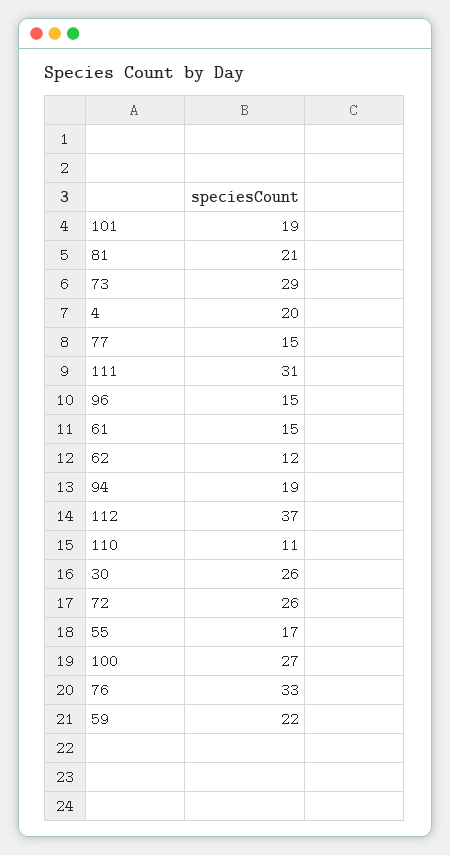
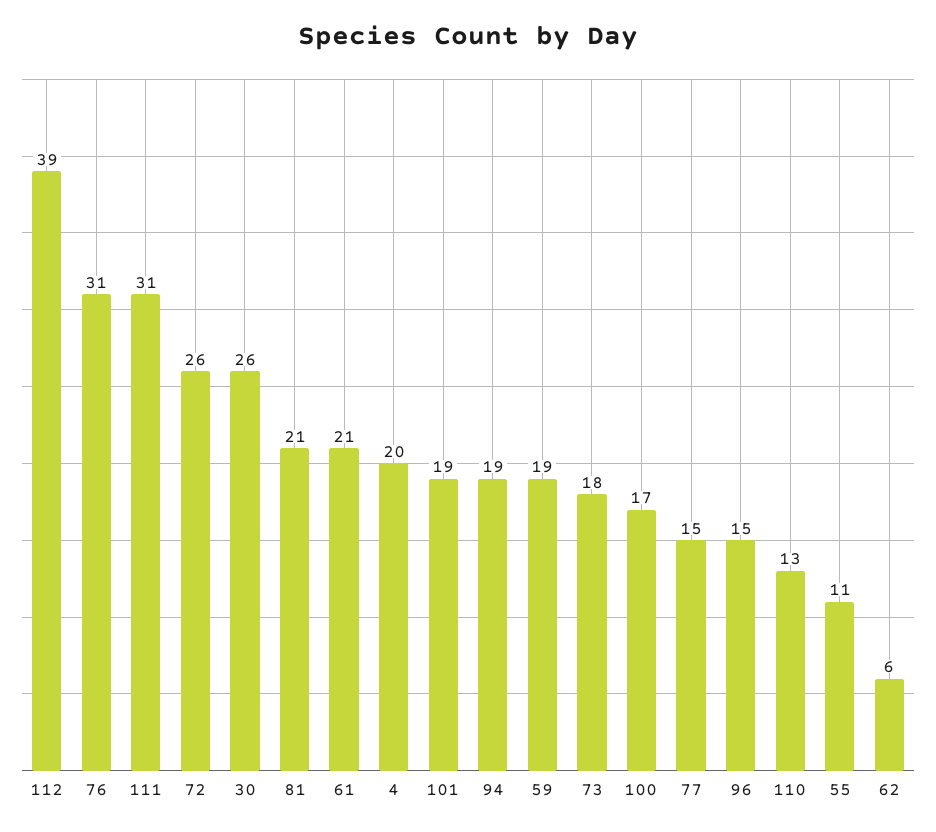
73: 29 -> 18
61: 15 -> 21
62: 12 -> 6
112: 37 -> 39
110: 11 -> 13
55: 17 -> 11
100: 27 -> 17
76: 33 -> 31
59: 22 -> 19

